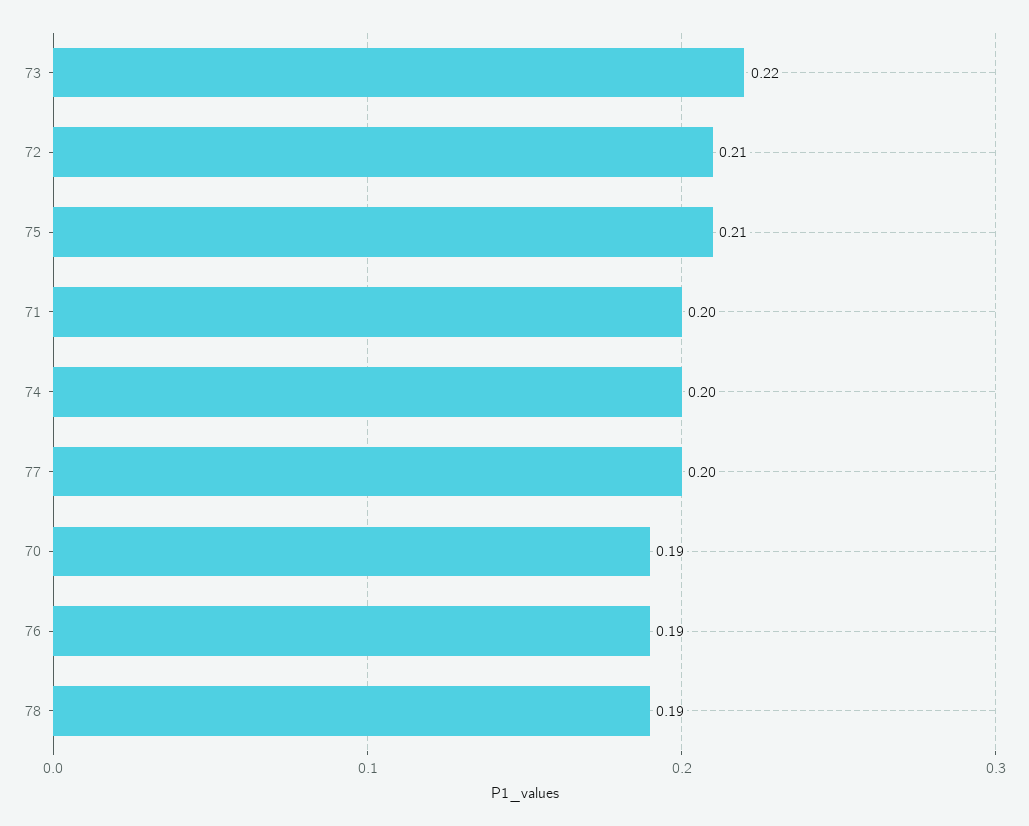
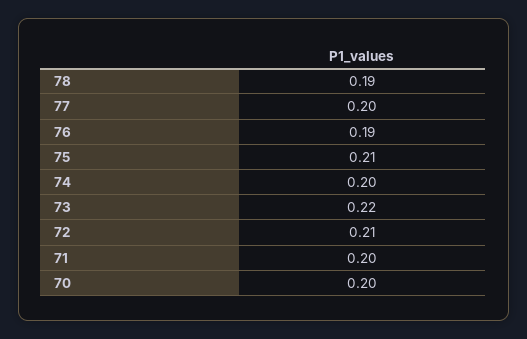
70: 0.19 -> 0.2

